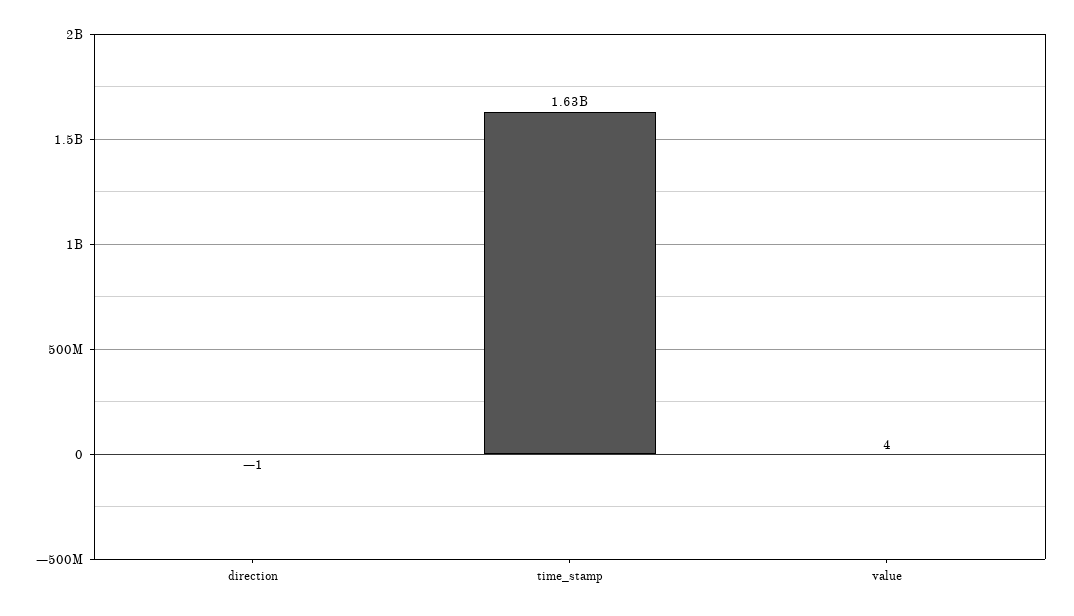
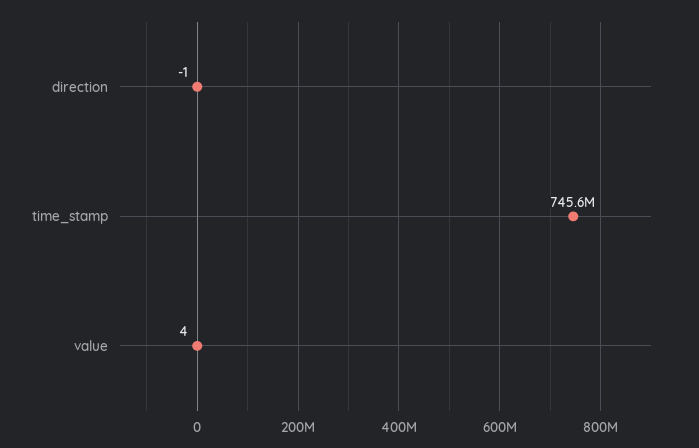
time_stamp: 1630000000 -> 745600000

